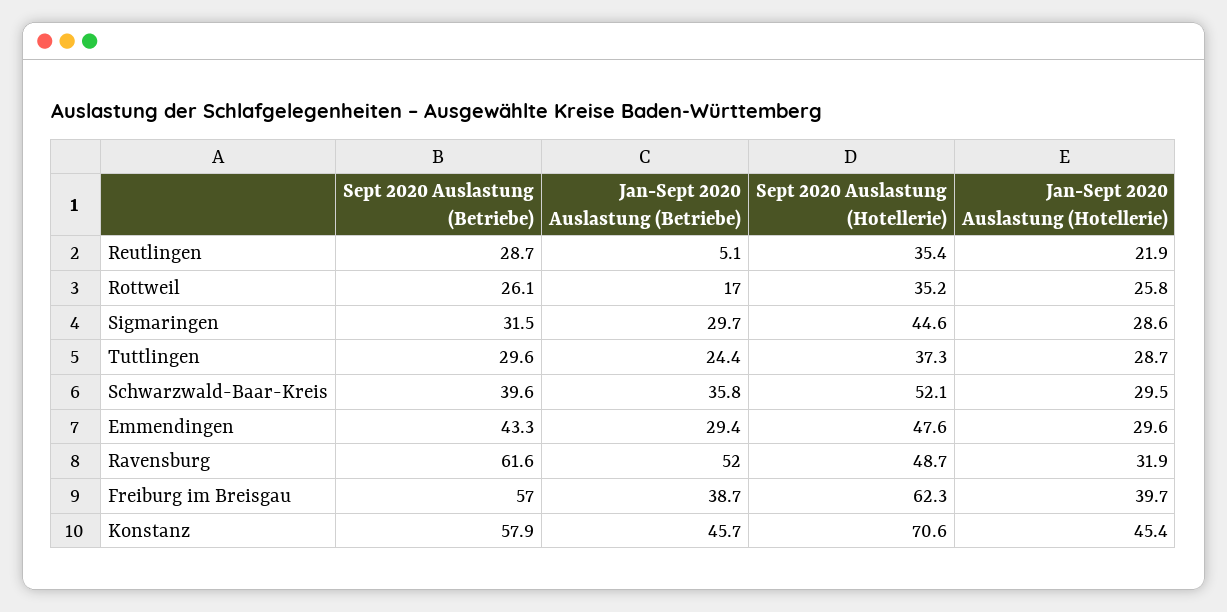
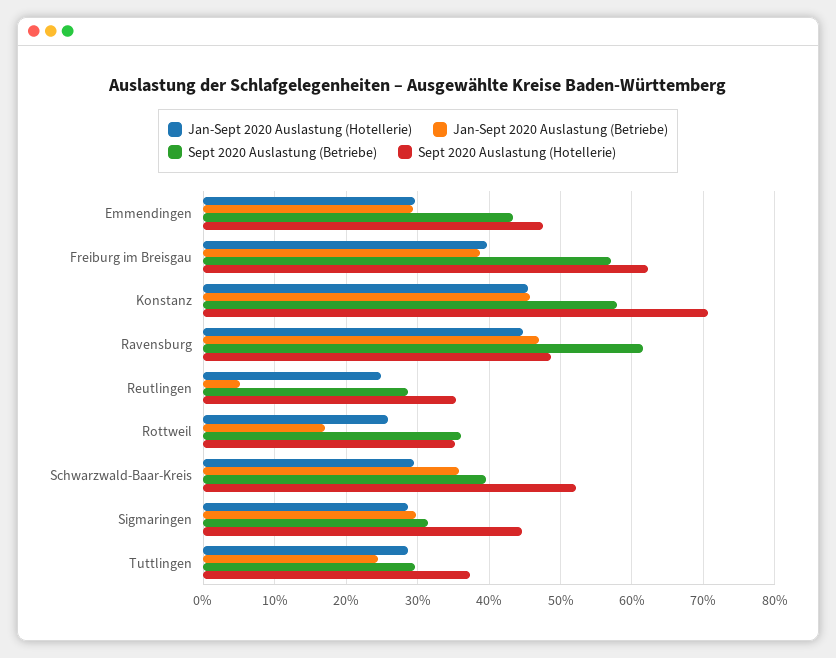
Jan-Sept 2020 Auslastung (Hotellerie), Reutlingen: 21.9 -> 25
Sept 2020 Auslastung (Betriebe), Rottweil: 26.1 -> 36
Jan-Sept 2020 Auslastung (Betriebe), Ravensburg: 52 -> 47
Jan-Sept 2020 Auslastung (Hotellerie), Ravensburg: 31.9 -> 45

